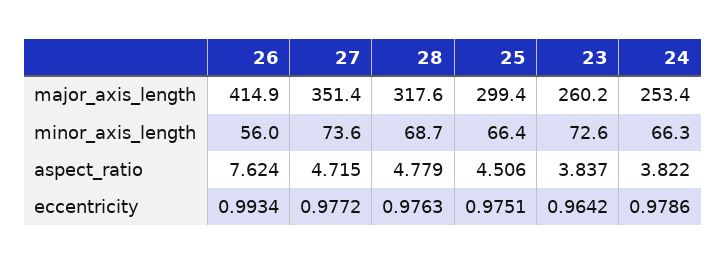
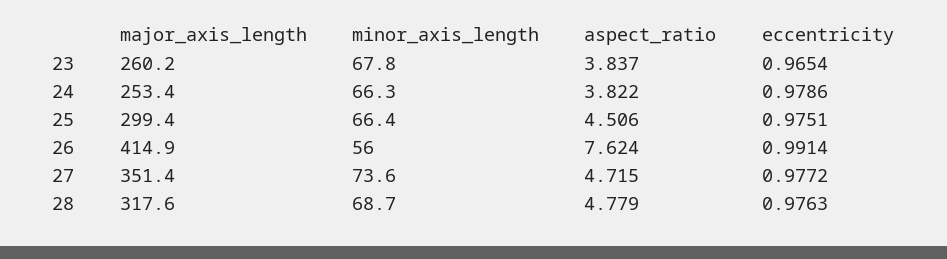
23, minor_axis_length: 72.6 -> 67.8
26, eccentricity: 0.9934 -> 0.9914
23, eccentricity: 0.9642 -> 0.9654

